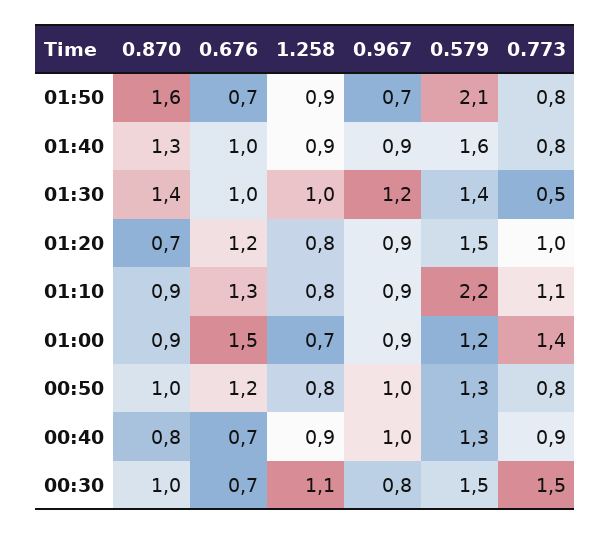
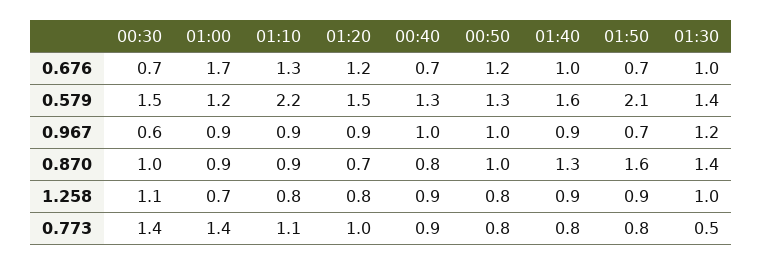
0.676, 01:00: 1.5 -> 1.7
0.967, 00:30: 0.8 -> 0.6
0.773, 00:30: 1.5 -> 1.4

